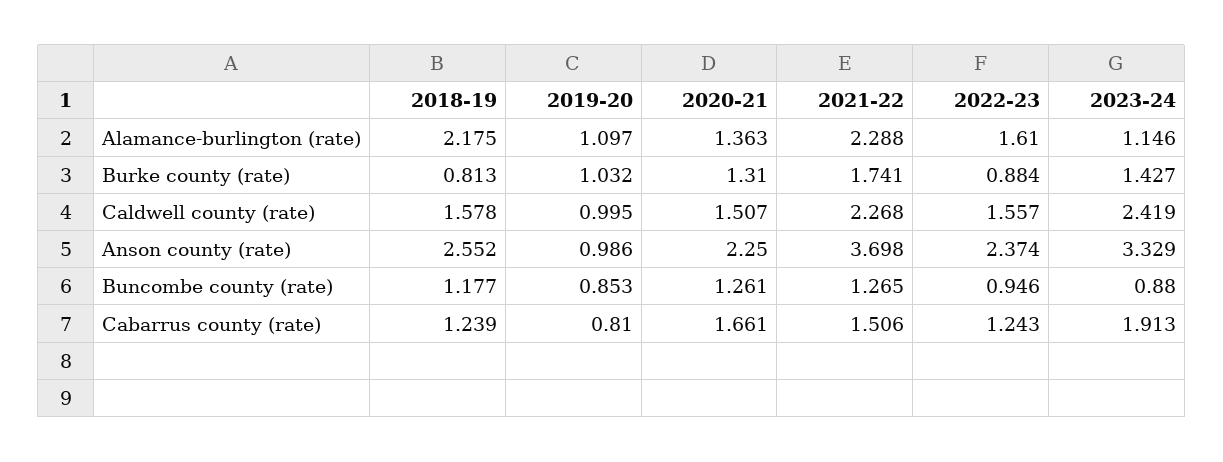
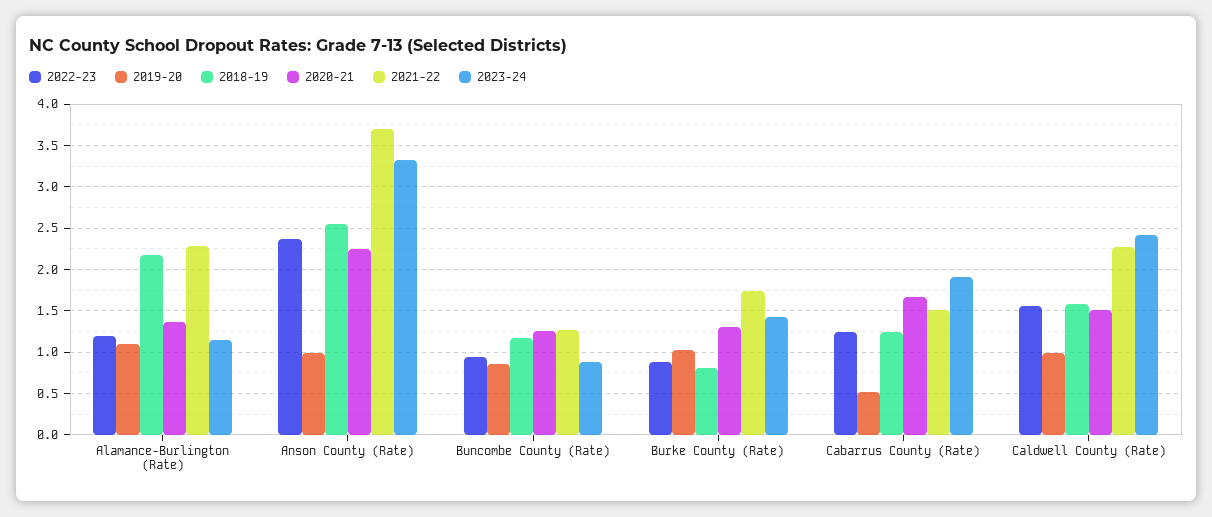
2022-23, Alamance-burlington (rate): 1.61 -> 1.2
2019-20, Cabarrus county (rate): 0.81 -> 0.5

